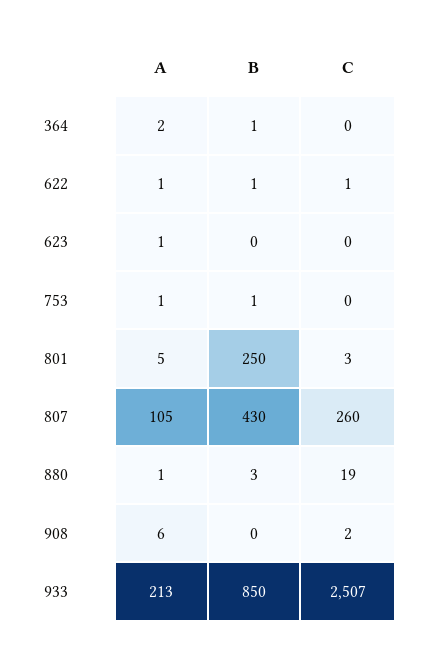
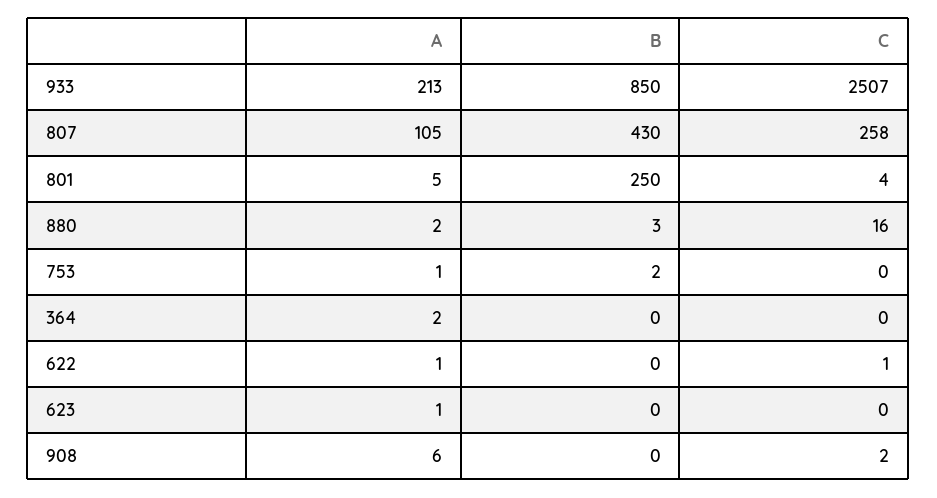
B, 364: 1 -> 0
B, 622: 1 -> 0
B, 753: 1 -> 2
C, 801: 3 -> 4
C, 807: 260 -> 258
A, 880: 1 -> 2
C, 880: 19 -> 16

